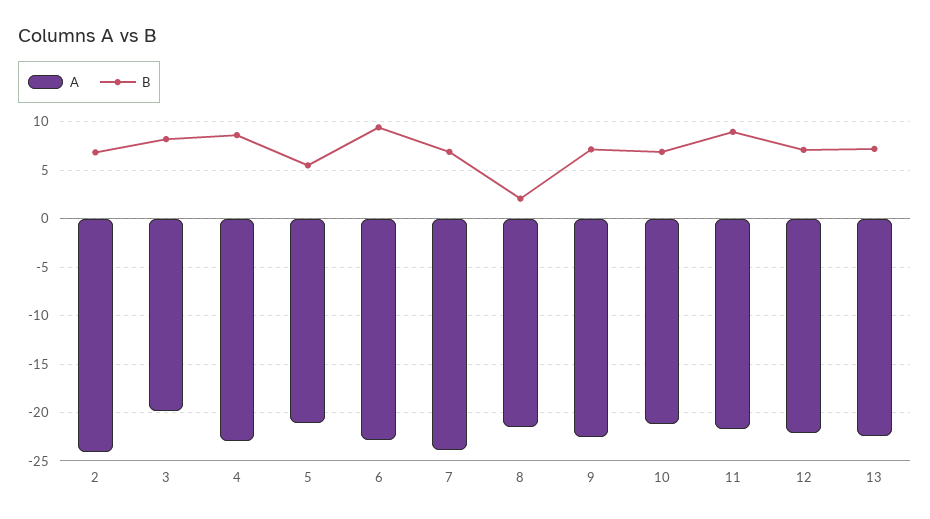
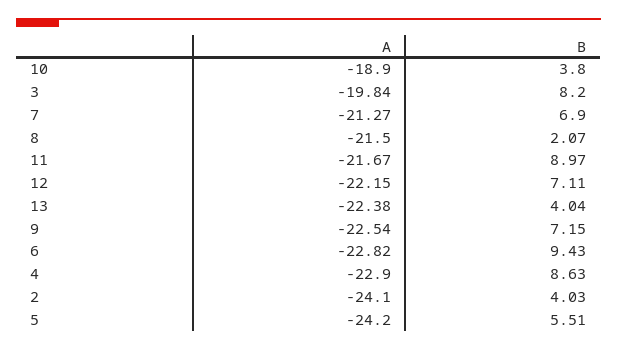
B, 2: 7 -> 4.03
A, 5: -21 -> -24.2
A, 7: -24 -> -21.27
A, 10: -21 -> -18.9
B, 10: 7 -> 3.8
B, 13: 7 -> 4.04

